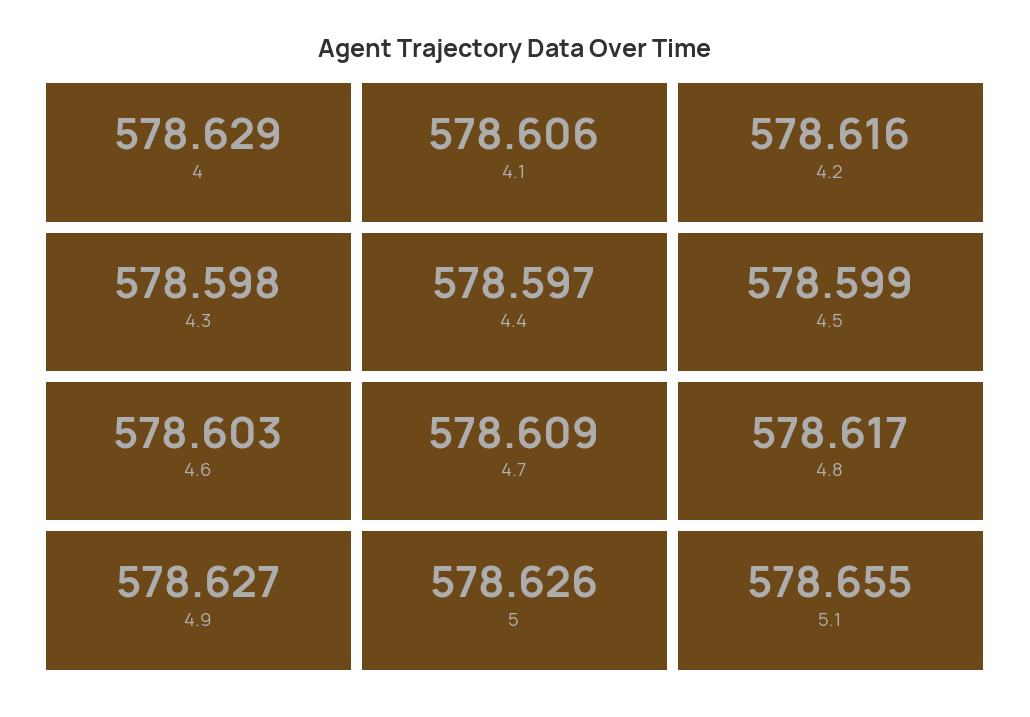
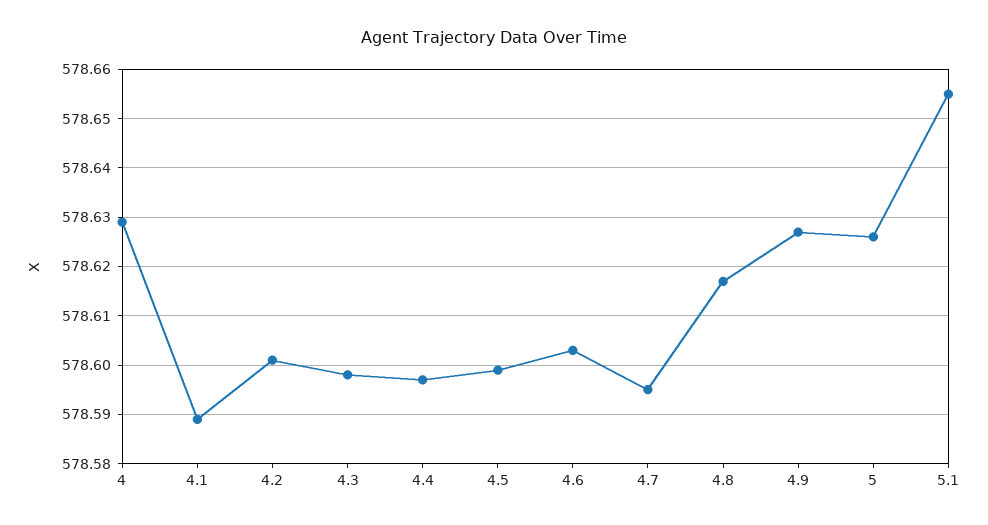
4.1: 578.606 -> 578.59
4.2: 578.616 -> 578.6
4.7: 578.609 -> 578.595

